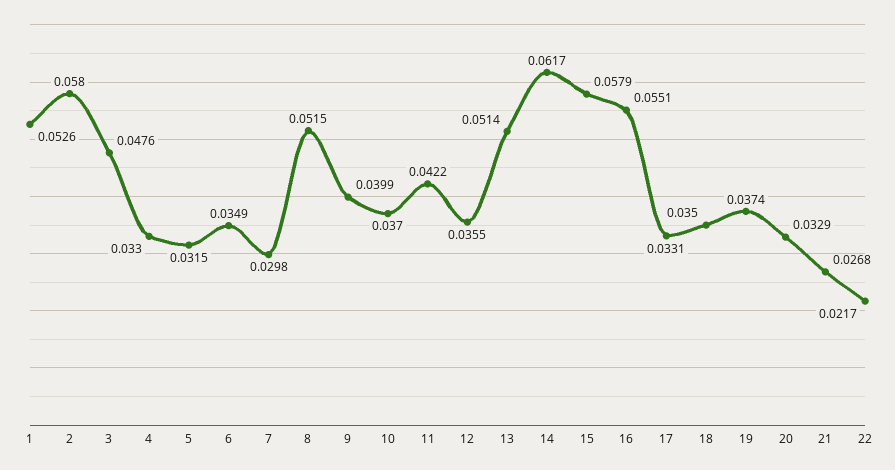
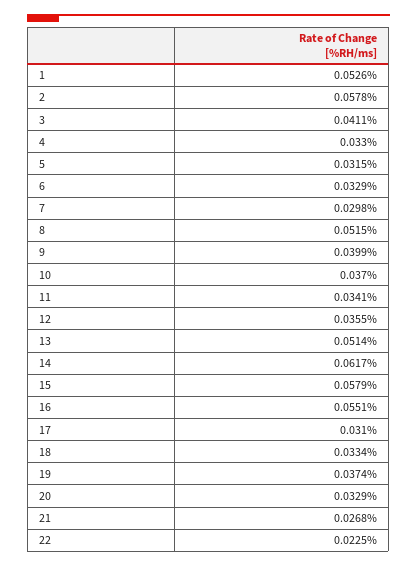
2: 0.058 -> 0.0578
3: 0.0476 -> 0.0411
6: 0.0349 -> 0.0329
11: 0.0422 -> 0.0341
17: 0.0331 -> 0.031
18: 0.035 -> 0.0334
22: 0.0217 -> 0.0225

